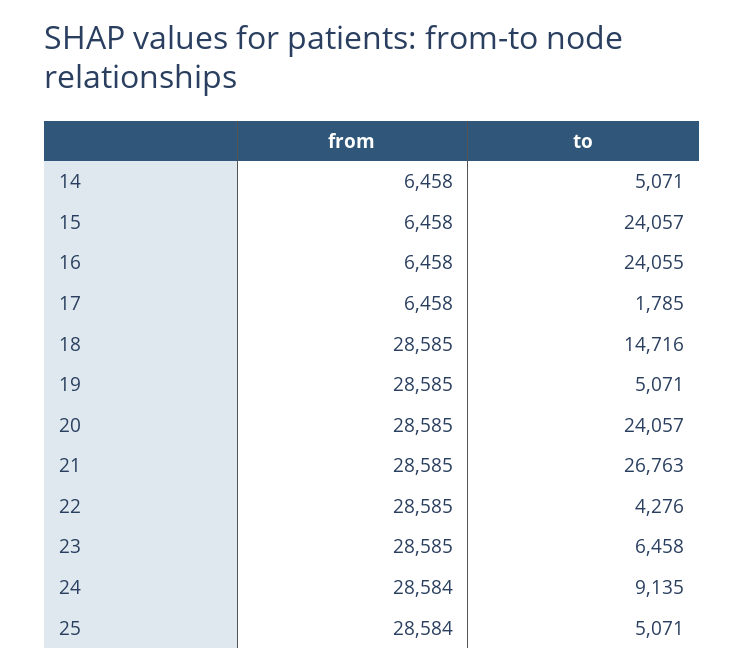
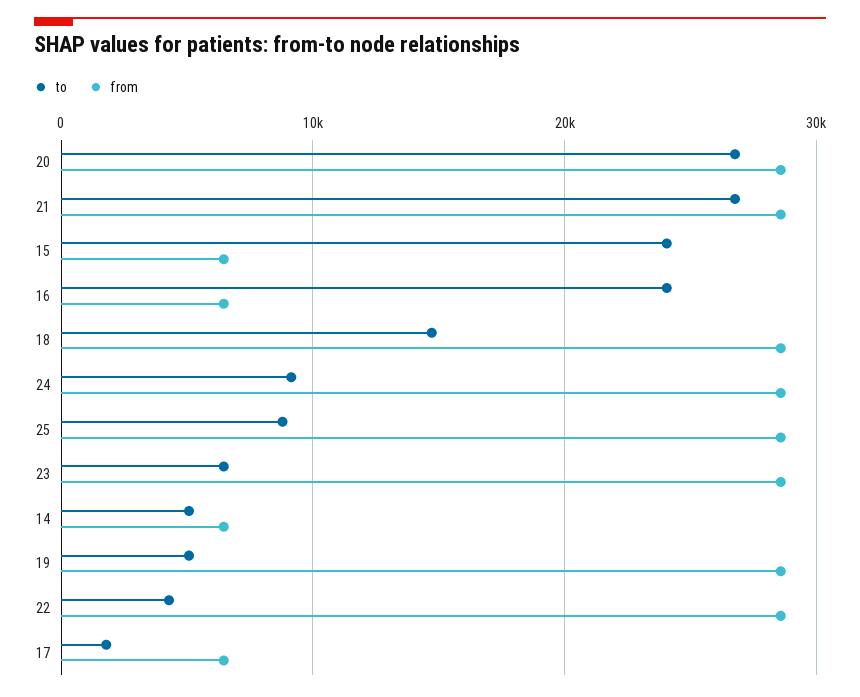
to, 20: 24057 -> 27000
to, 25: 5071 -> 9000

